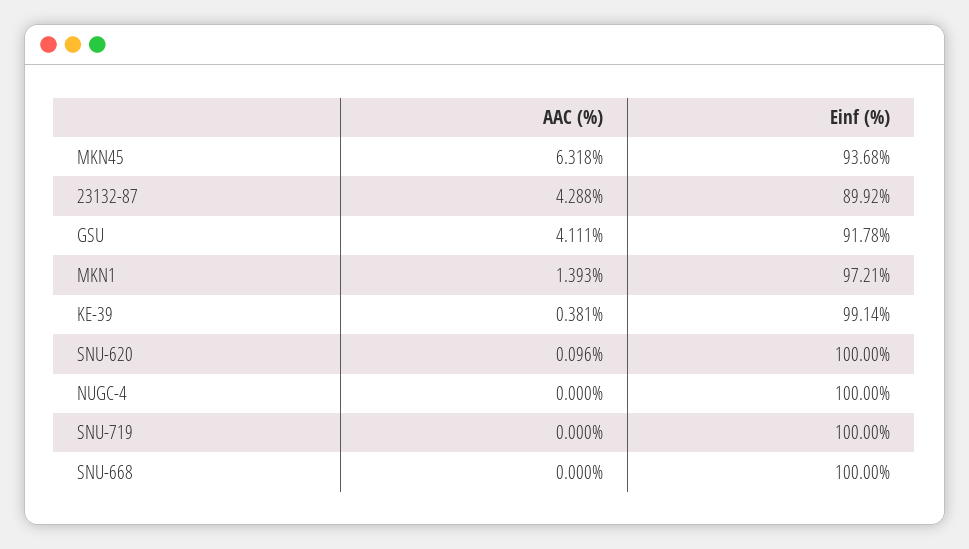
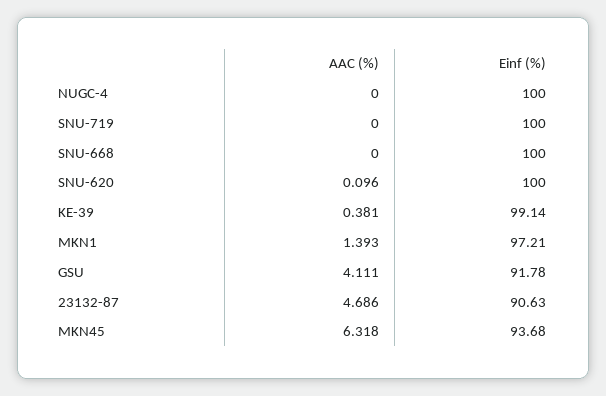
AAC (%), 23132-87: 4.288 -> 4.686
Einf (%), 23132-87: 89.92 -> 90.63

